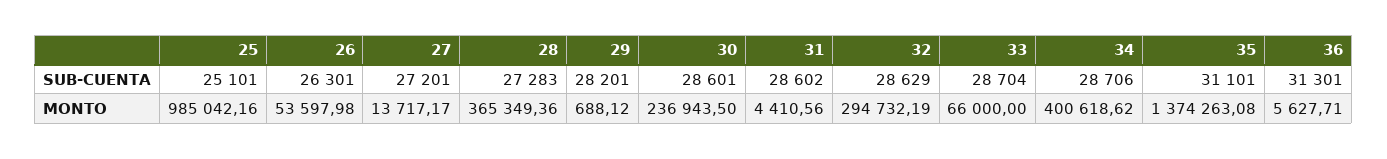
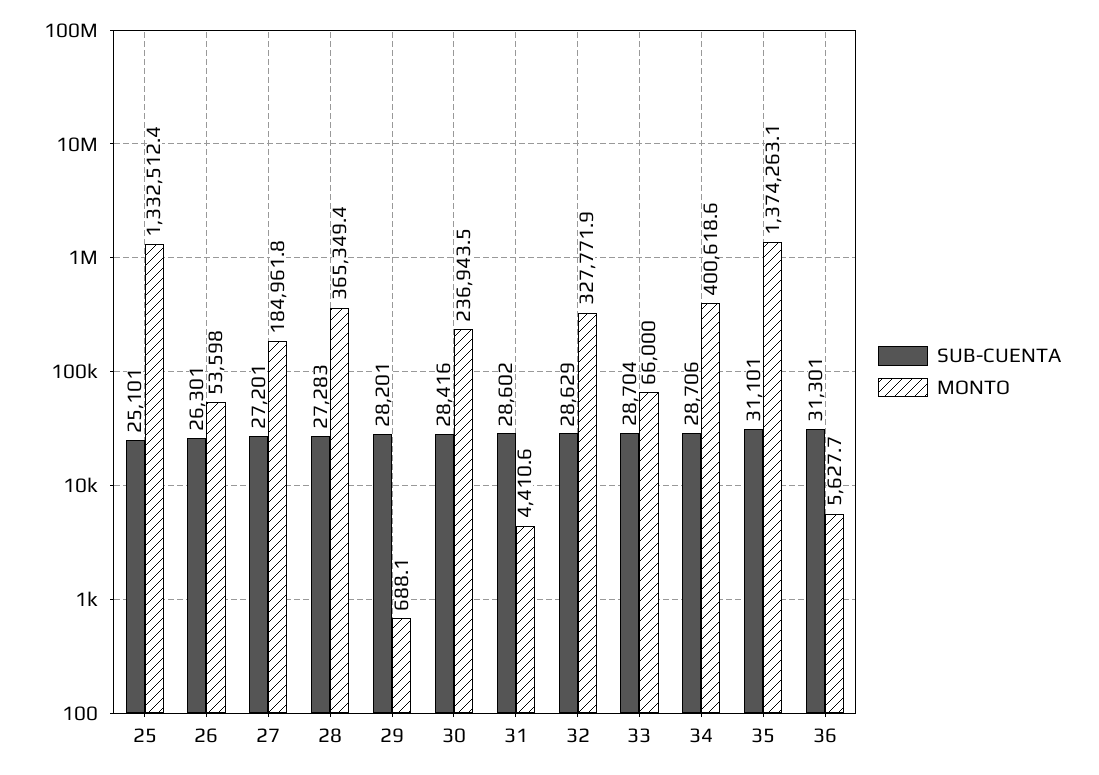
SUB-CUENTA, 30: 28601 -> 28416
MONTO, 25: 985042.16 -> 1332512.4
MONTO, 27: 13717.17 -> 184961.8
MONTO, 32: 294732.19 -> 327771.9

